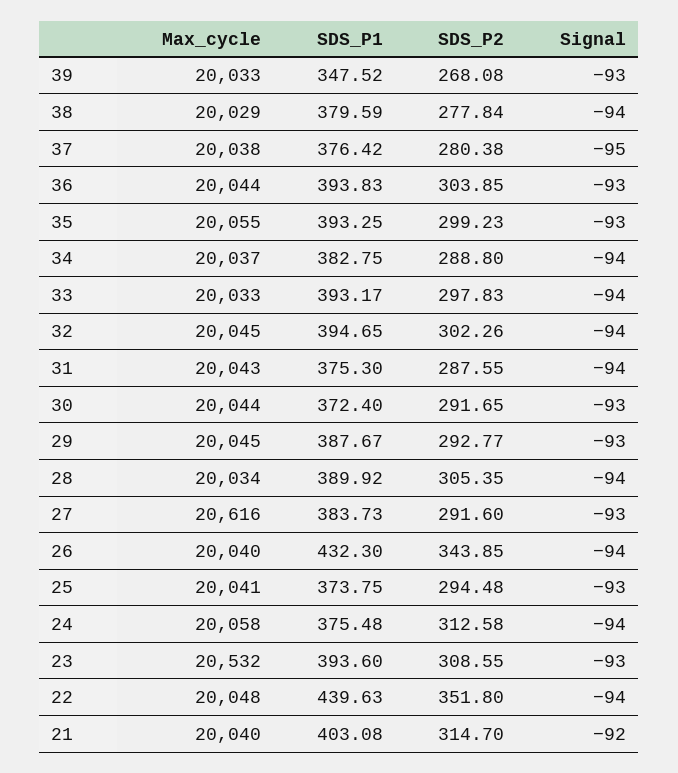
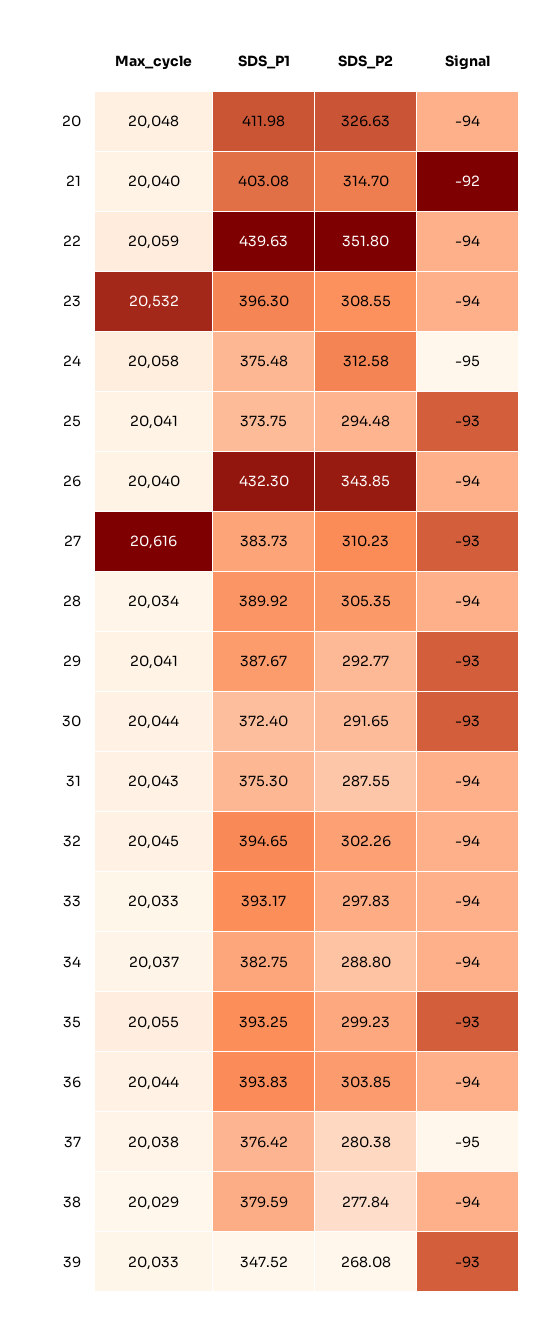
Signal, 36: -93 -> -94
Max_cycle, 29: 20045 -> 20041
SDS_P2, 27: 291.6 -> 310.23
Signal, 24: -94 -> -95
SDS_P1, 23: 393.6 -> 396.3
Signal, 23: -93 -> -94
Max_cycle, 22: 20048 -> 20059
Max_cycle, 20: none -> 20048
SDS_P1, 20: none -> 411.98
SDS_P2, 20: none -> 326.63
Signal, 20: none -> -94

